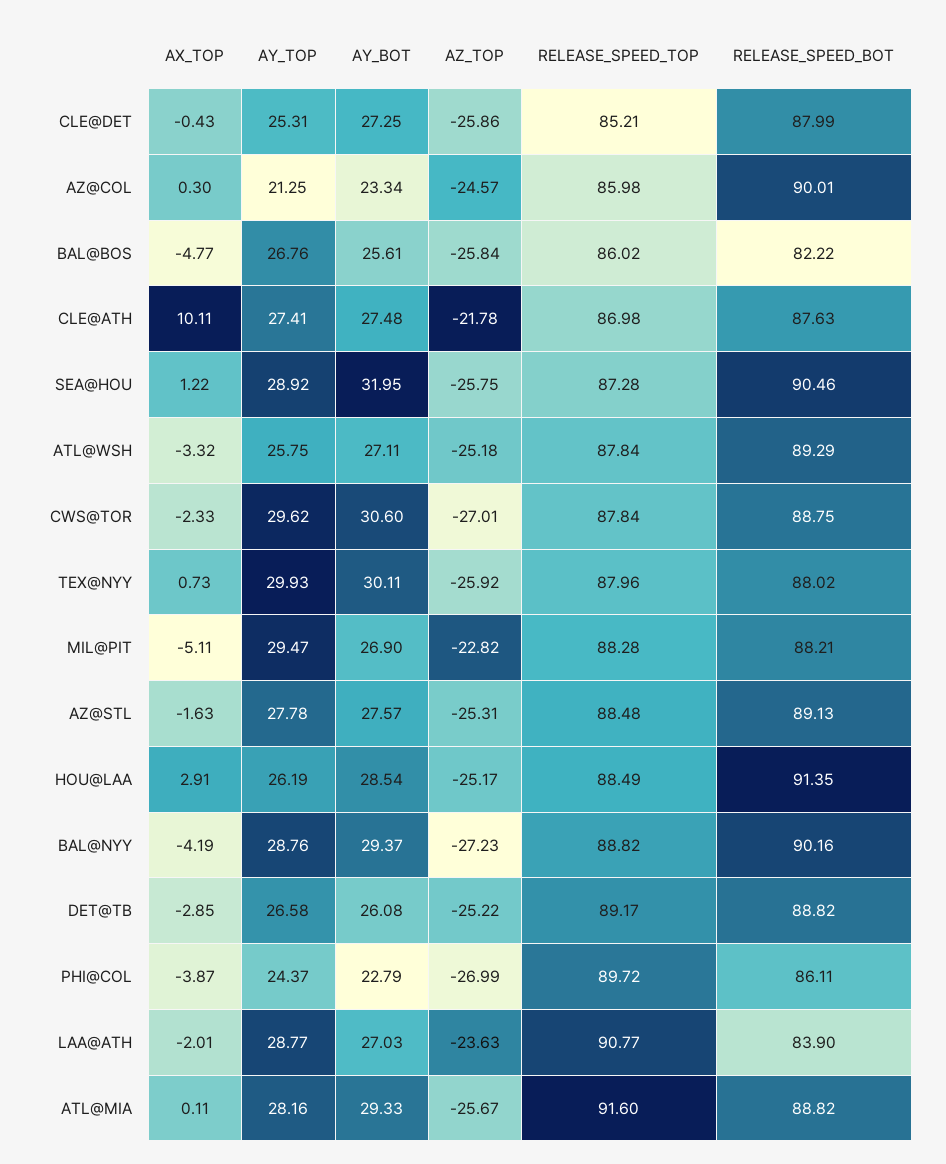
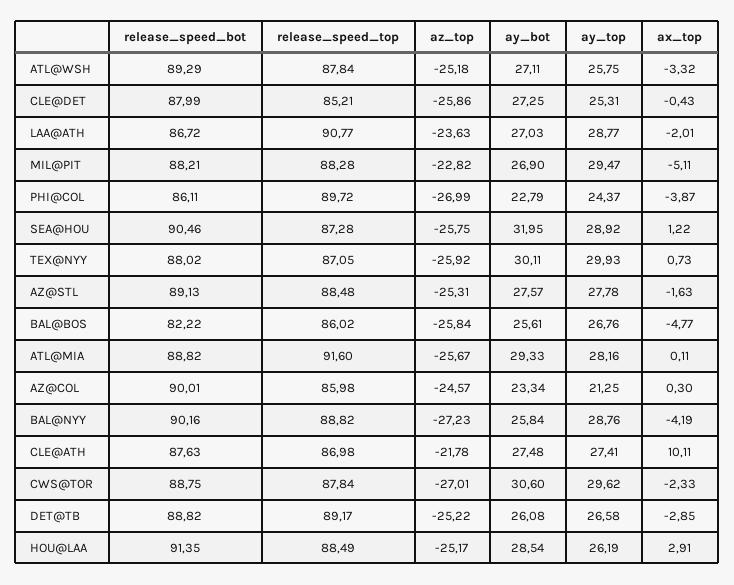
RELEASE_SPEED_TOP, TEX@NYY: 87.96 -> 87.05
AY_BOT, BAL@NYY: 29.37 -> 25.84
RELEASE_SPEED_BOT, LAA@ATH: 83.9 -> 86.72

